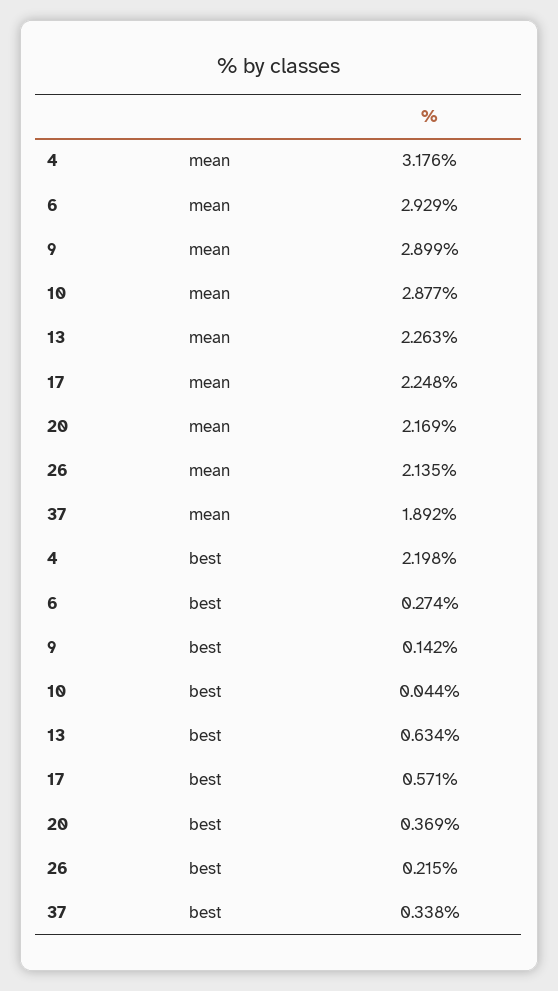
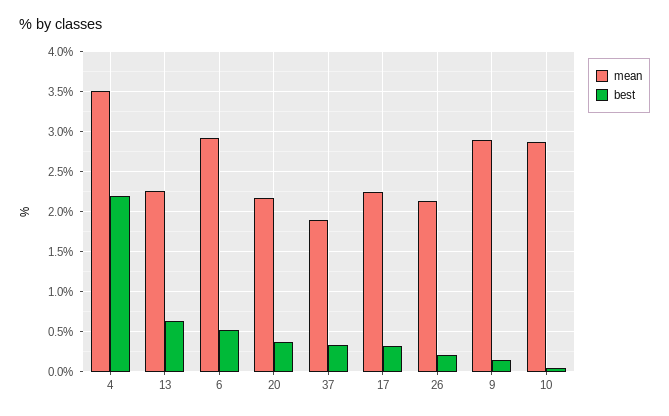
mean, 4: 3.176 -> 3.5
best, 6: 0.274 -> 0.5
best, 17: 0.571 -> 0.3

